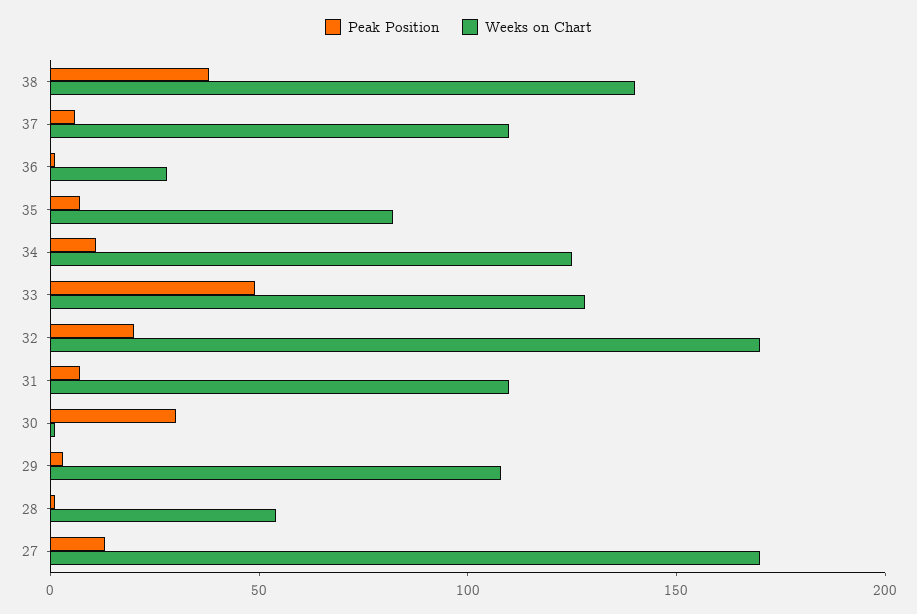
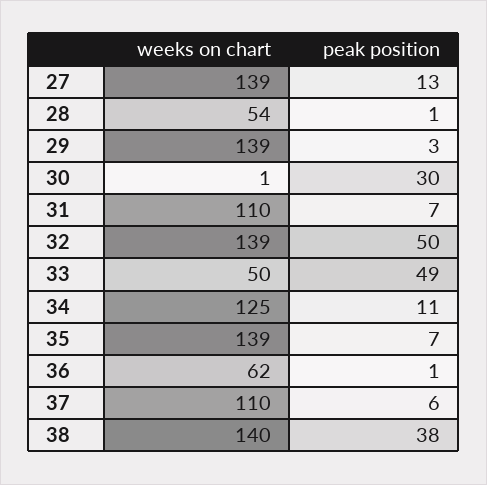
Weeks on Chart, 36: 30 -> 62
Weeks on Chart, 35: 80 -> 139
Weeks on Chart, 33: 130 -> 50
Peak Position, 32: 20 -> 50
Weeks on Chart, 32: 170 -> 139
Weeks on Chart, 29: 110 -> 139
Weeks on Chart, 27: 170 -> 139

